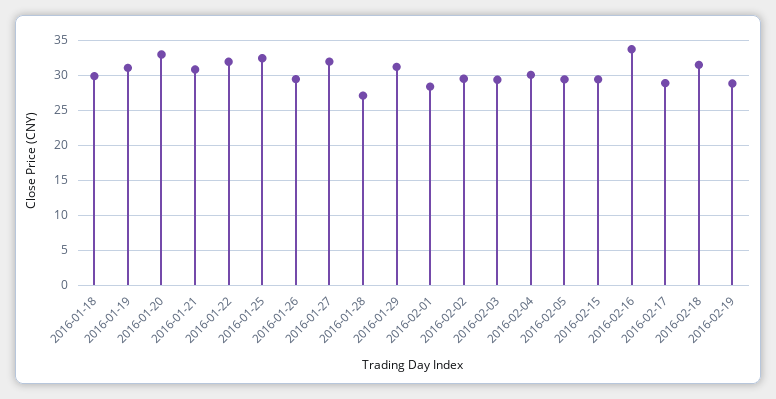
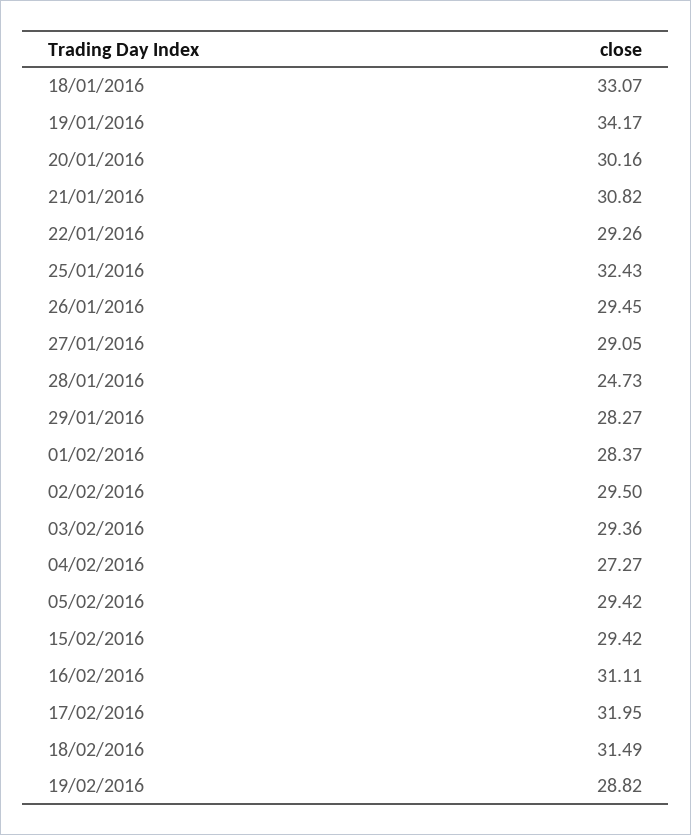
2016-01-18: 30 -> 33.07
2016-01-19: 31 -> 34.17
2016-01-20: 33 -> 30.16
2016-01-22: 32 -> 29.26
2016-01-27: 32 -> 29.05
2016-01-28: 27 -> 24.73
2016-01-29: 31 -> 28.27
2016-02-04: 30 -> 27.27
2016-02-16: 34 -> 31.11
2016-02-17: 29 -> 31.95

